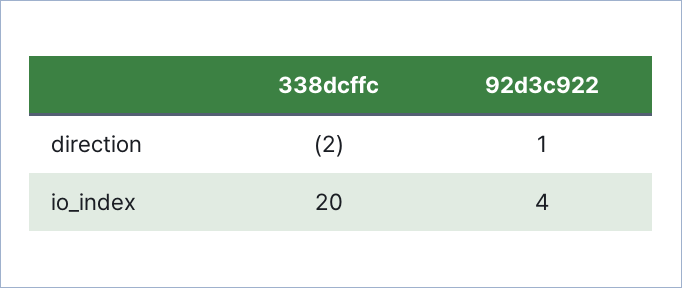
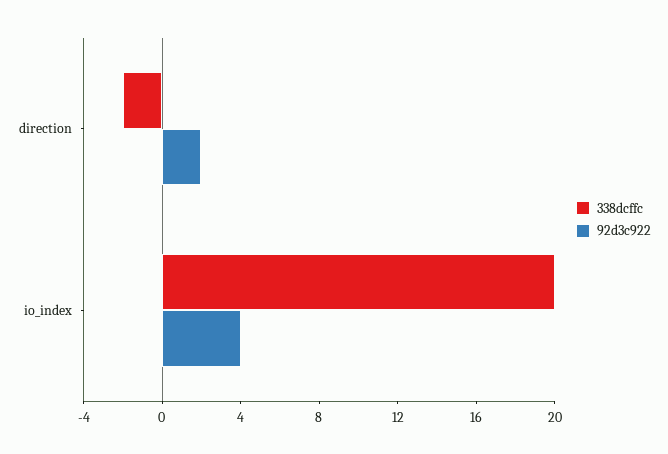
92d3c922, direction: 1 -> 2

